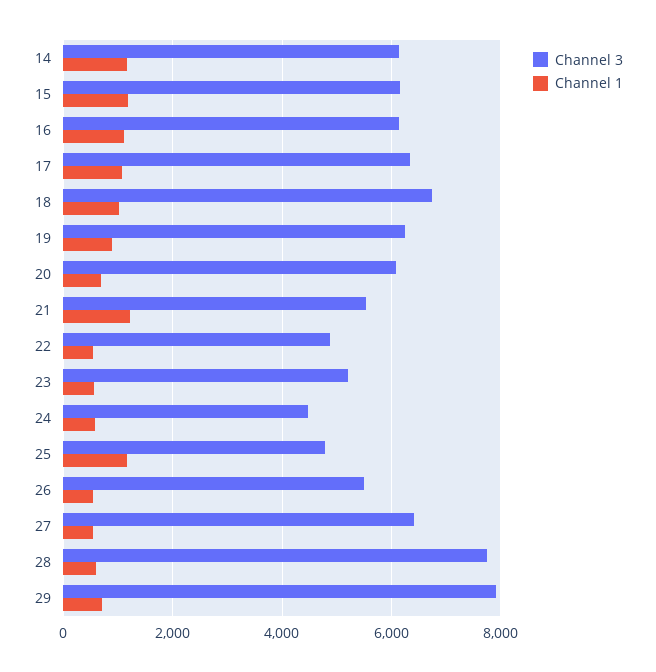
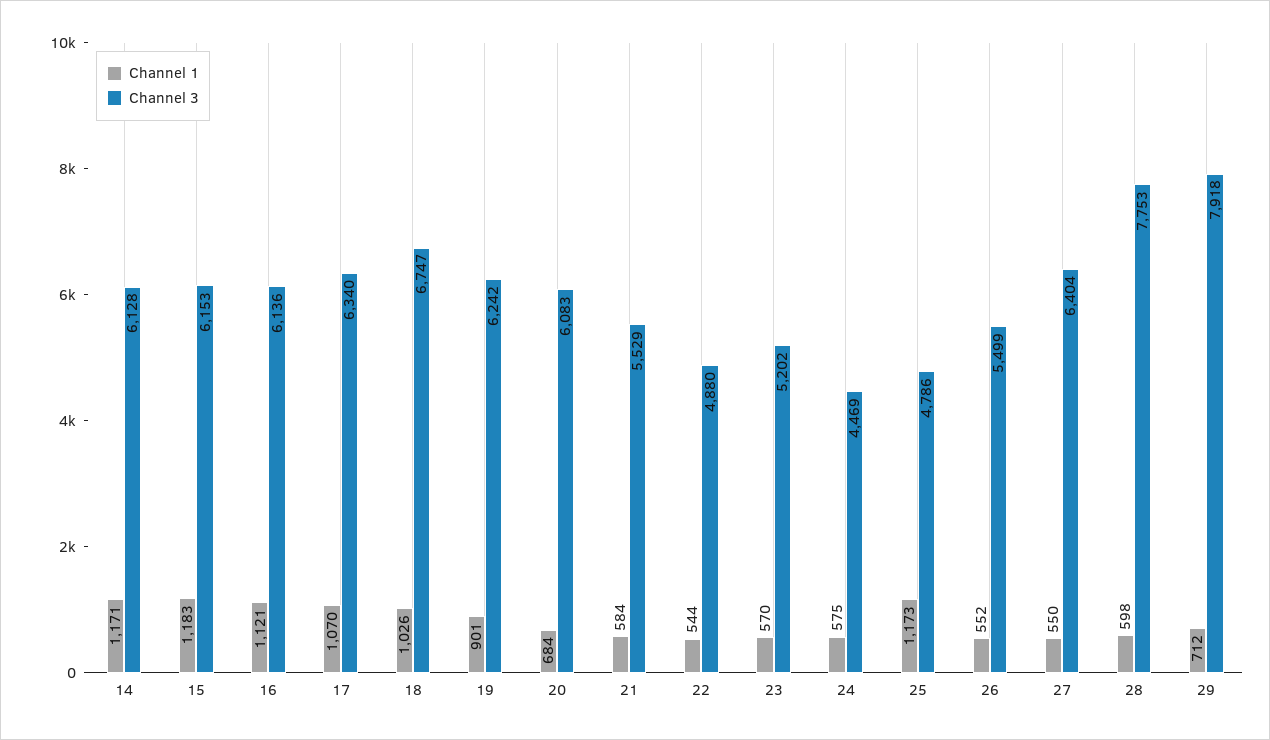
Channel 1, 21: 1200 -> 584

